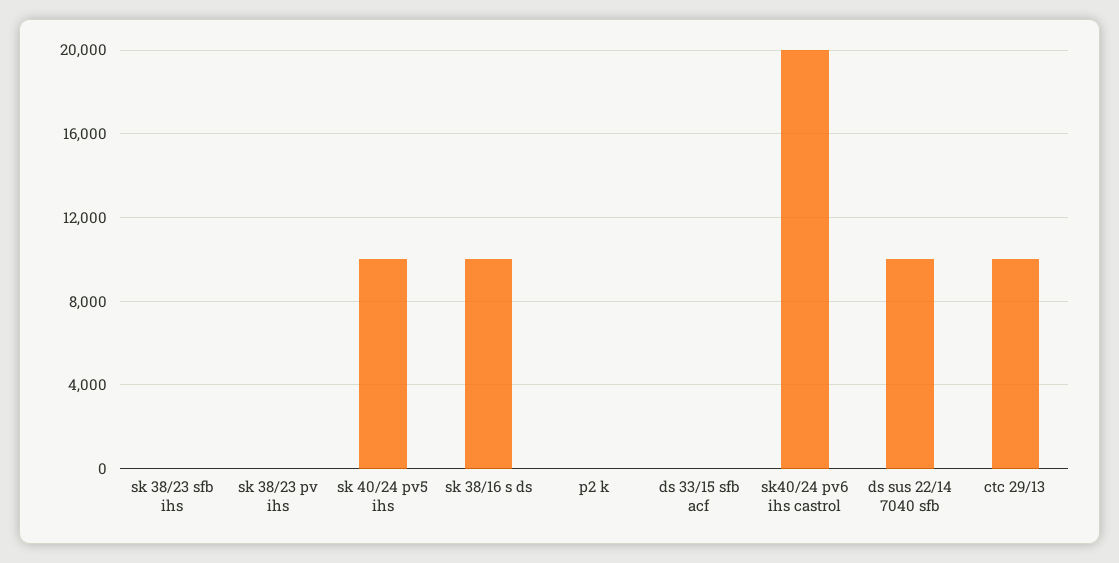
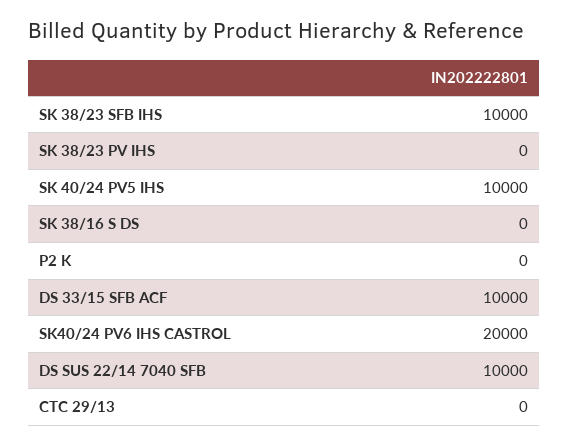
sk 38/23 sfb ihs: 0 -> 10000
sk 38/16 s ds: 10000 -> 0
ds 33/15 sfb acf: 0 -> 10000
ctc 29/13: 10000 -> 0

